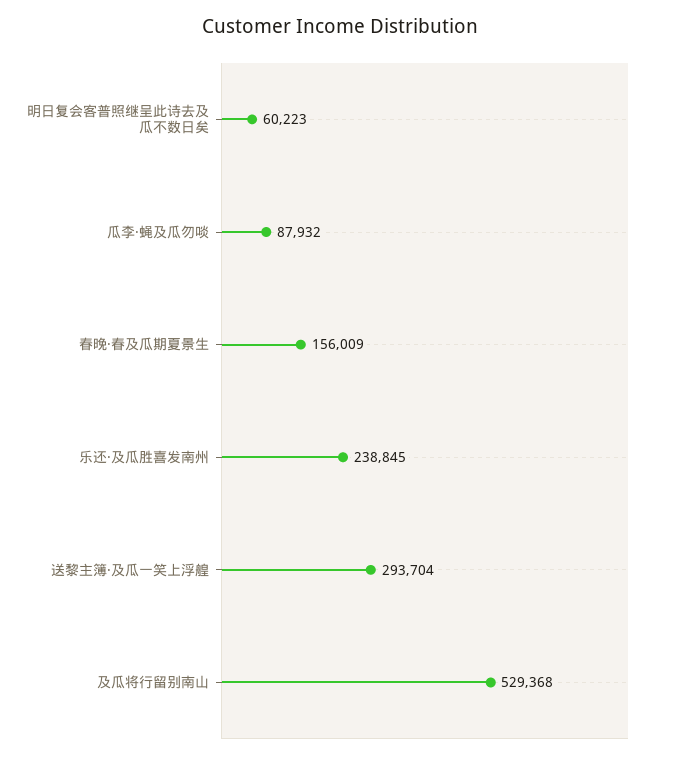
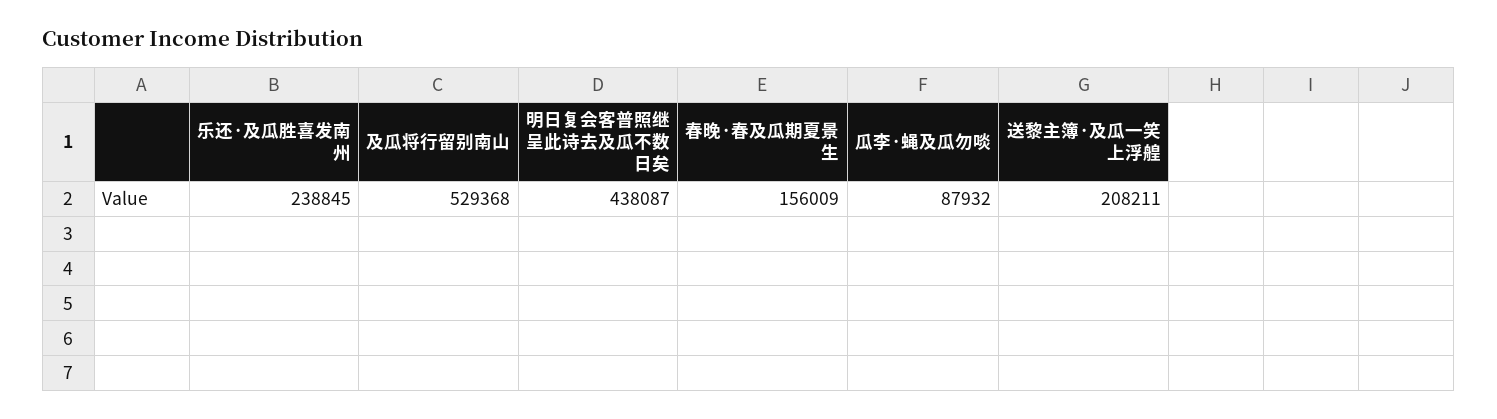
明日复会客普照继呈此诗去及瓜不数日矣: 60223 -> 438087
送黎主簿·及瓜一笑上浮艎: 293704 -> 208211

